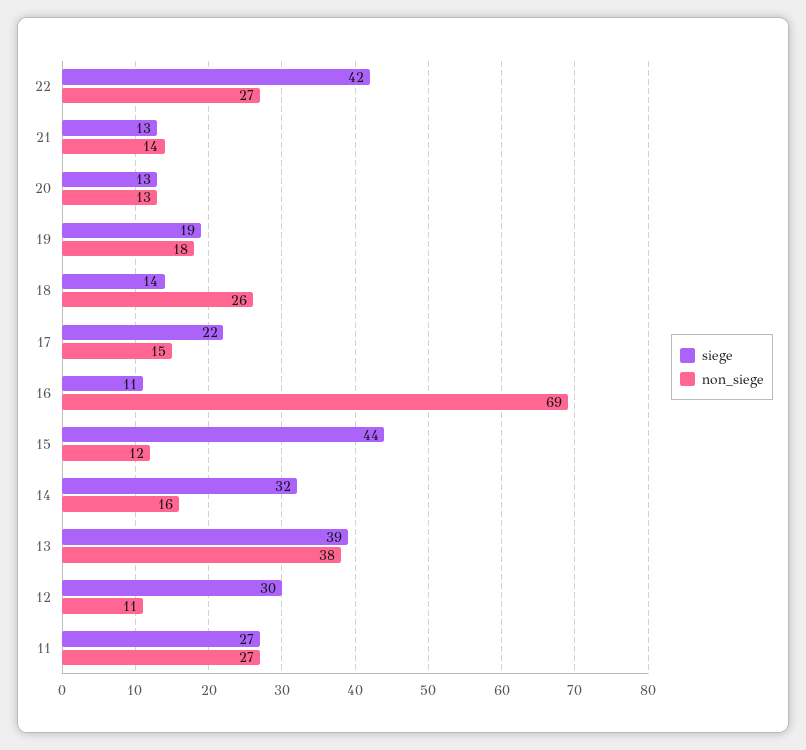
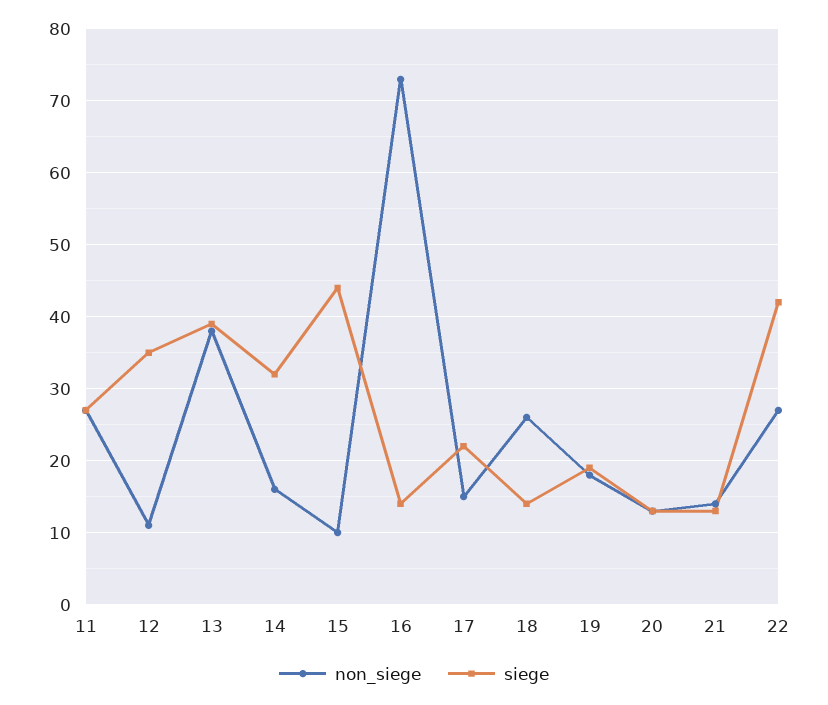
siege, 16: 11 -> 14
non_siege, 16: 69 -> 73
non_siege, 15: 12 -> 10
siege, 12: 30 -> 35

